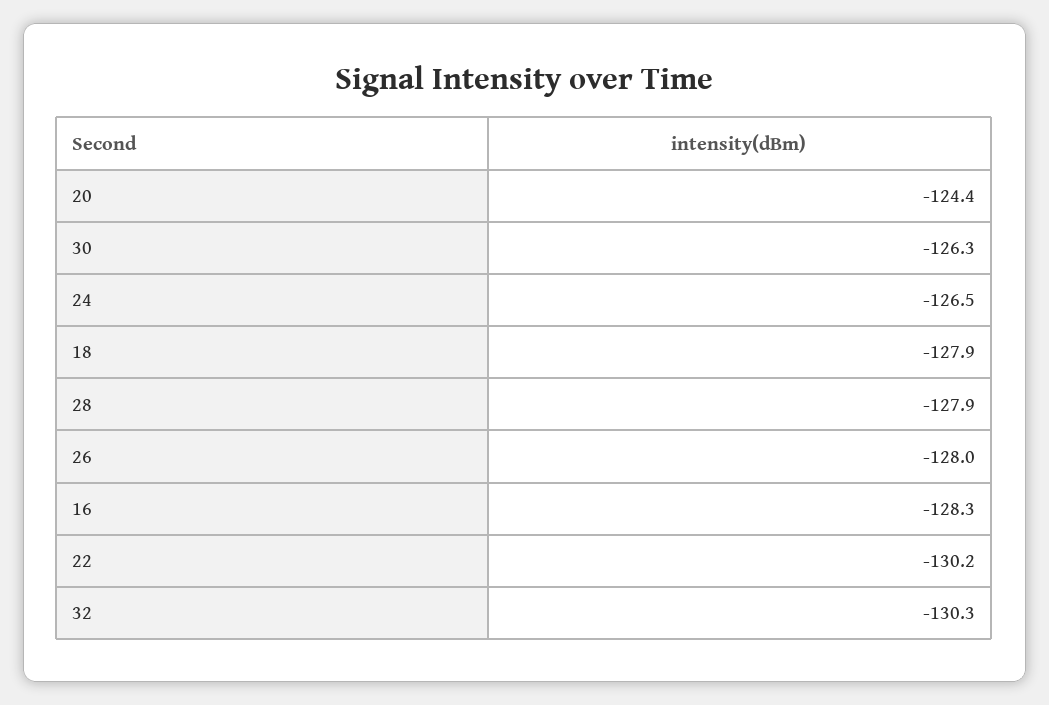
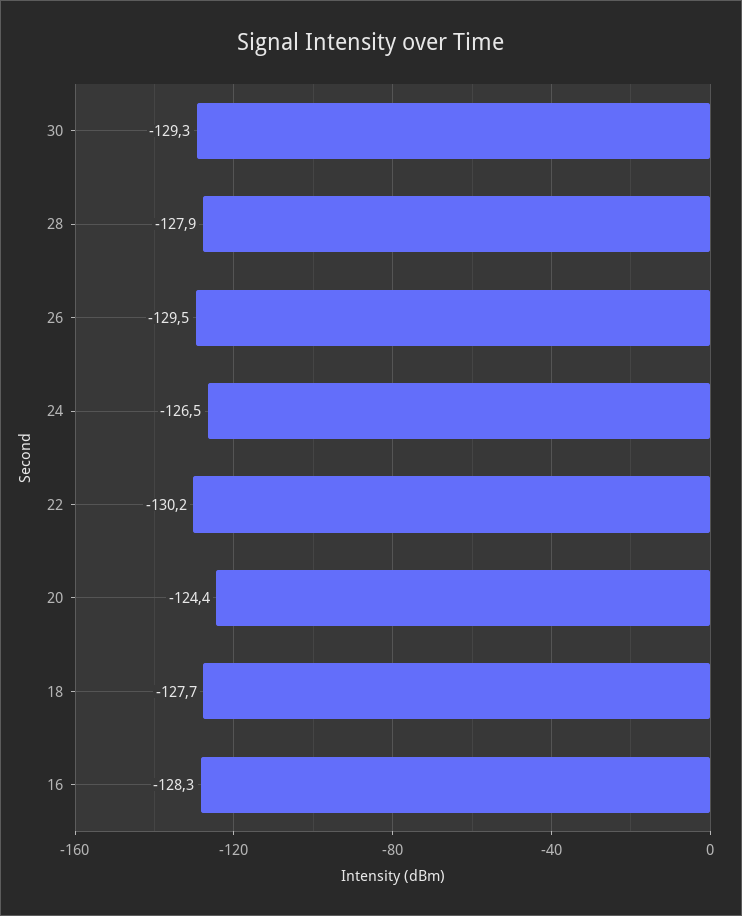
30: -126.3 -> -129.3
18: -127.9 -> -127.7
26: -128 -> -129.5
32: -130.3 -> none

